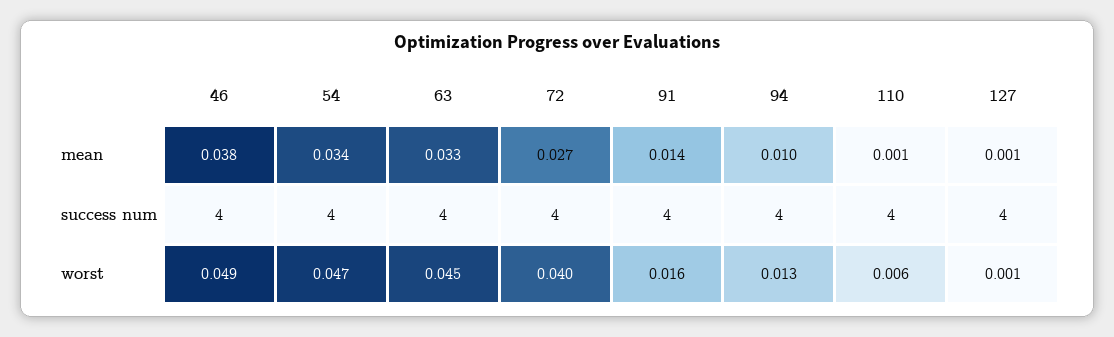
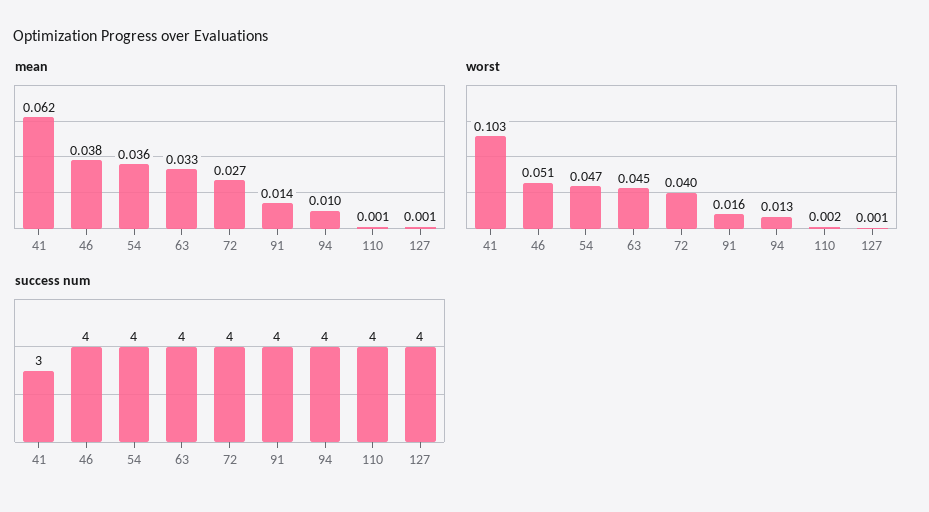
mean, 54: 0.034 -> 0.036
worst, 46: 0.049 -> 0.051
worst, 110: 0.006 -> 0.002
mean, 41: none -> 0.062
worst, 41: none -> 0.103
success num, 41: none -> 3

